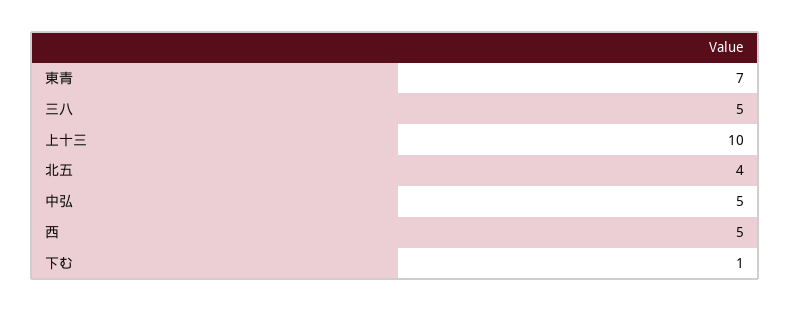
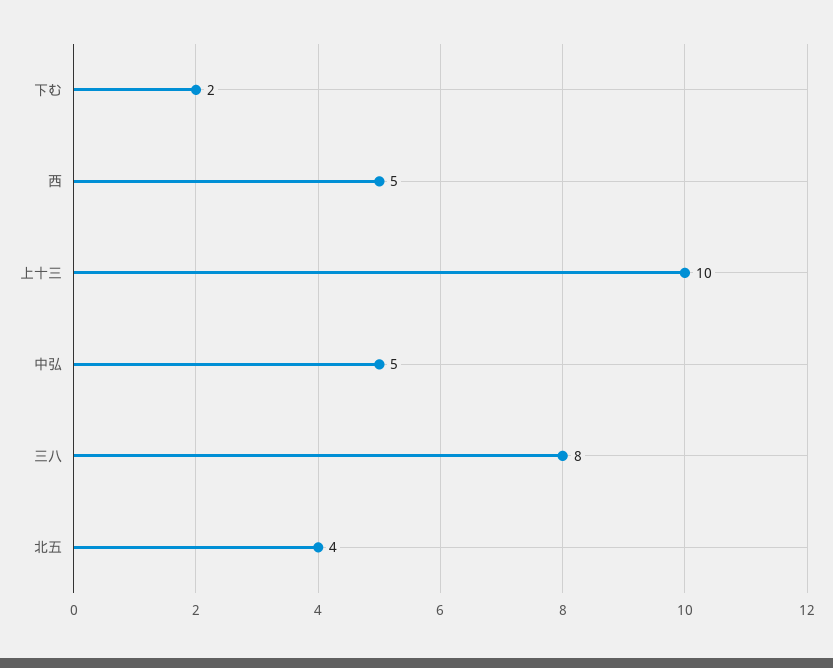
東青: 7 -> none
三八: 5 -> 8
下む: 1 -> 2

